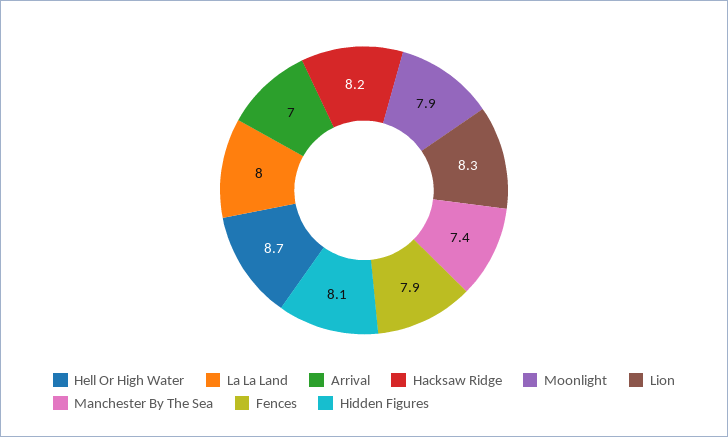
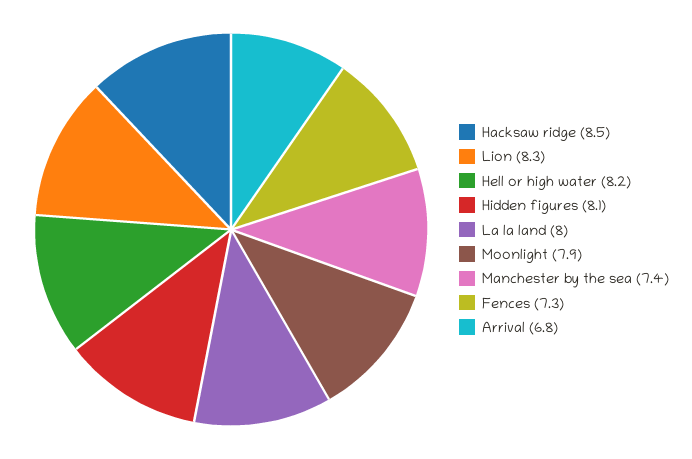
Hell Or High Water: 8.7 -> 8.2
Arrival: 7 -> 6.8
Hacksaw Ridge: 8.2 -> 8.5
Fences: 7.9 -> 7.3

